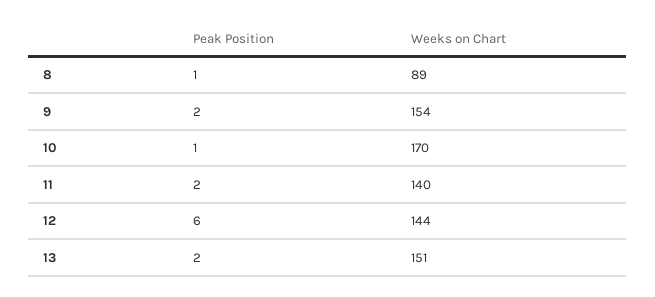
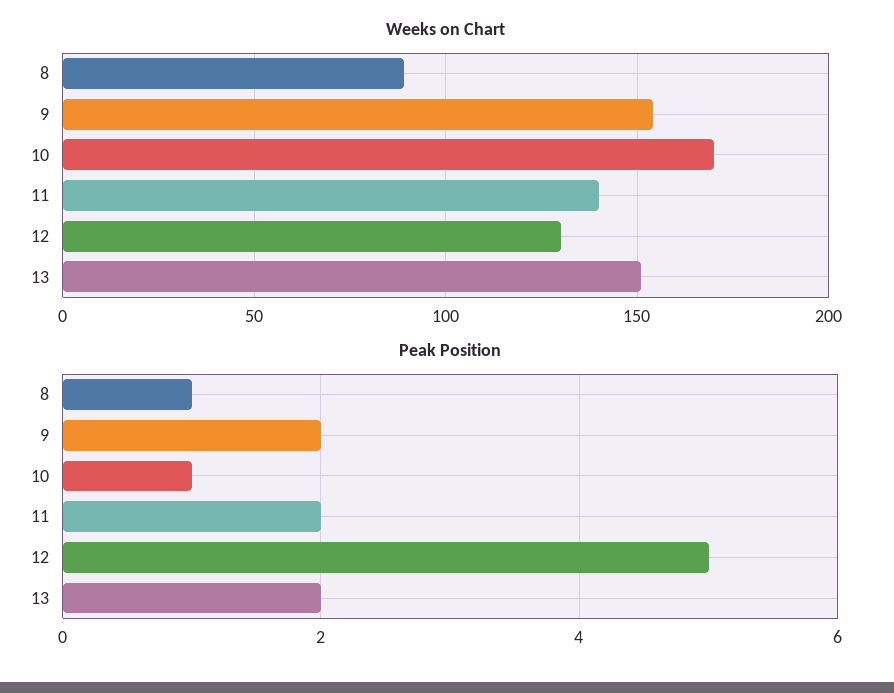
Peak Position, 12: 6 -> 5
Weeks on Chart, 12: 144 -> 130

